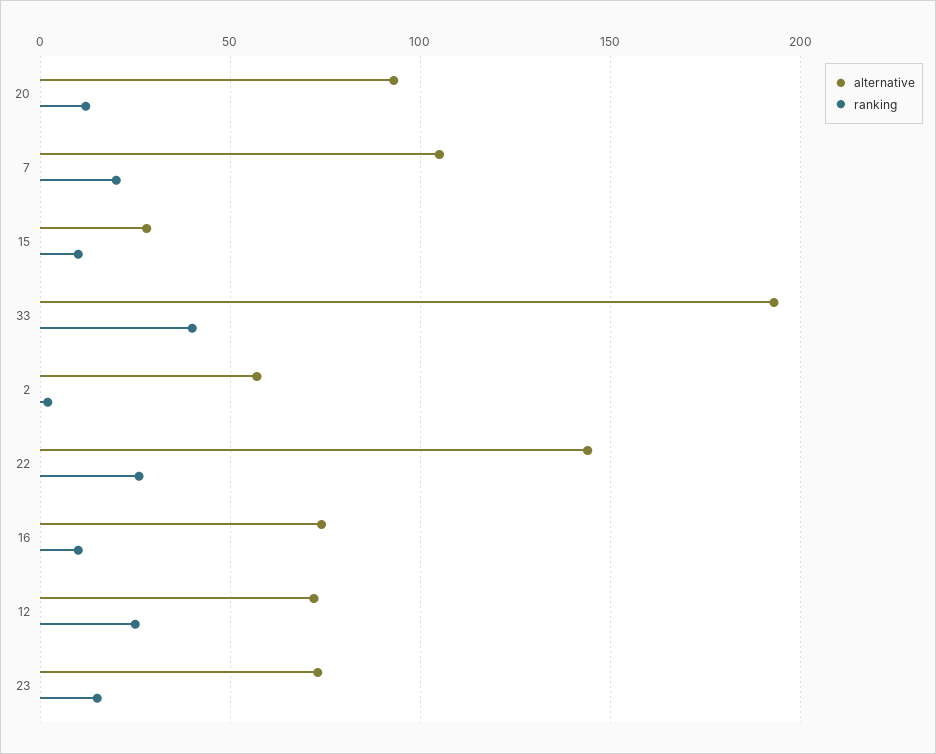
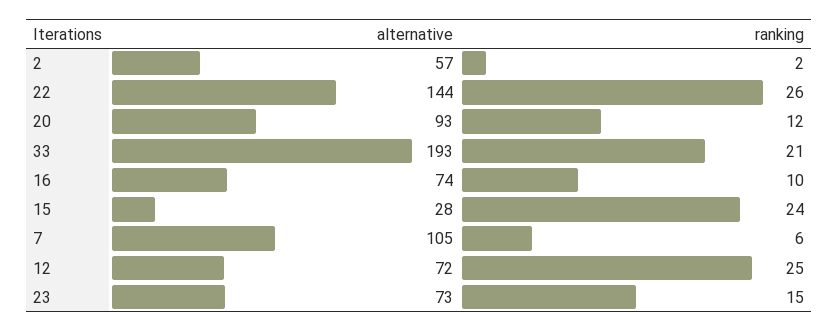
ranking, 7: 20 -> 6
ranking, 15: 10 -> 24
ranking, 33: 40 -> 21

